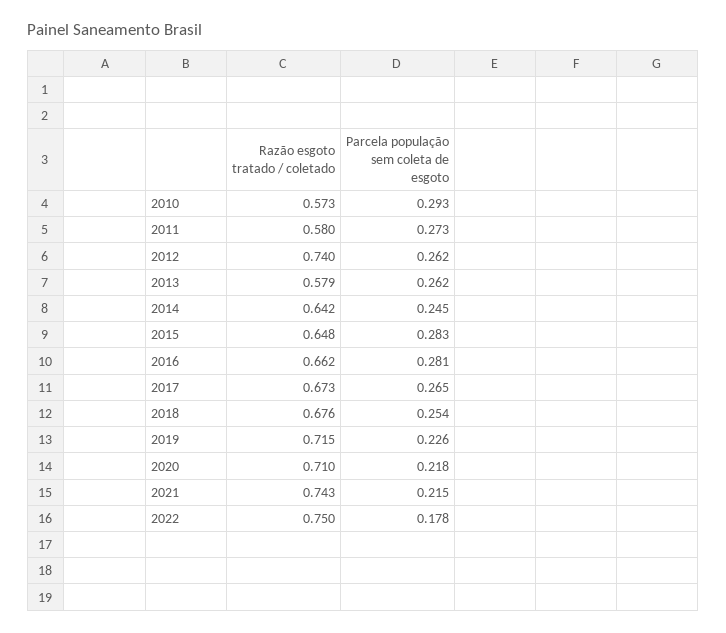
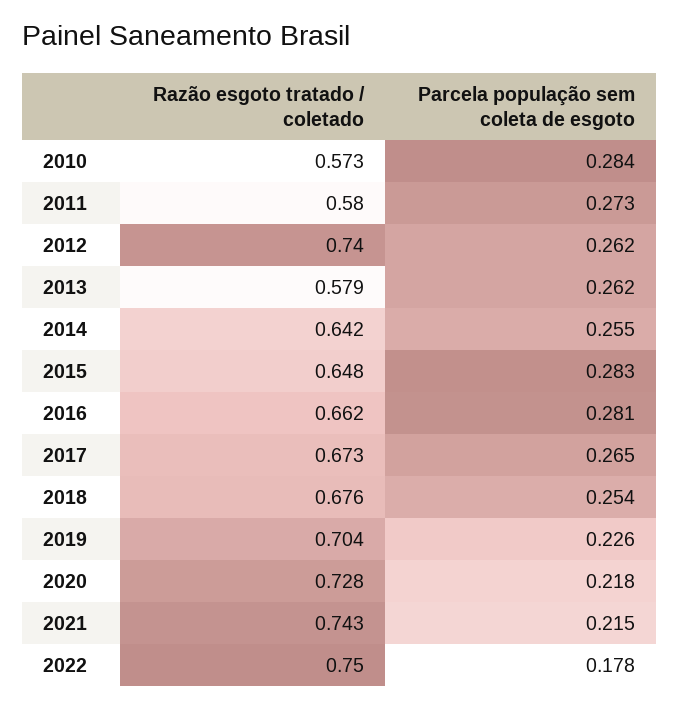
Parcela população sem coleta de esgoto, 2010: 0.293 -> 0.284
Parcela população sem coleta de esgoto, 2014: 0.245 -> 0.255
Razão esgoto tratado / coletado, 2019: 0.715 -> 0.704
Razão esgoto tratado / coletado, 2020: 0.71 -> 0.728

